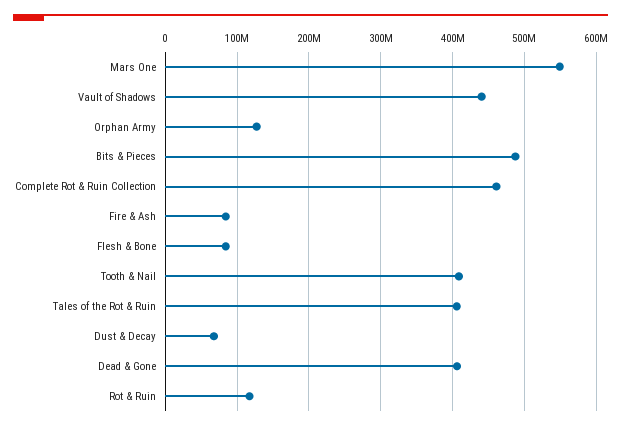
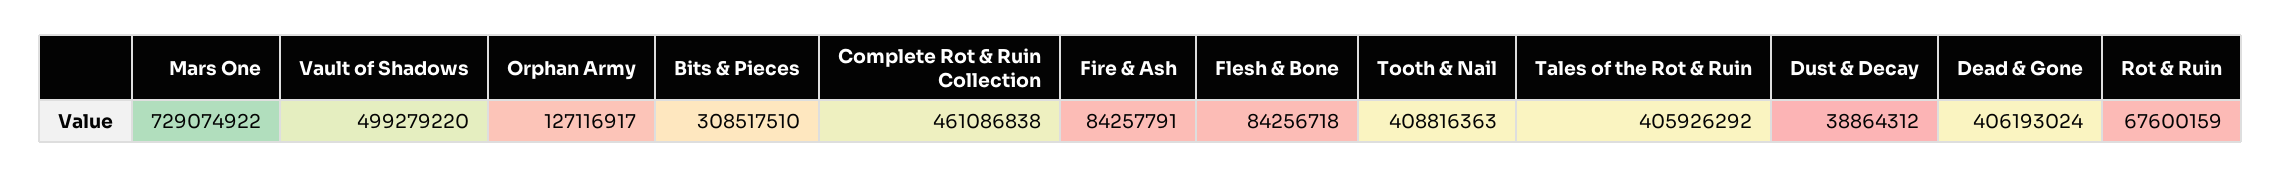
Mars One: 550000000 -> 729074922
Vault of Shadows: 440000000 -> 499279220
Bits & Pieces: 490000000 -> 308517510
Dust & Decay: 70000000 -> 38864312
Rot & Ruin: 120000000 -> 67600159

